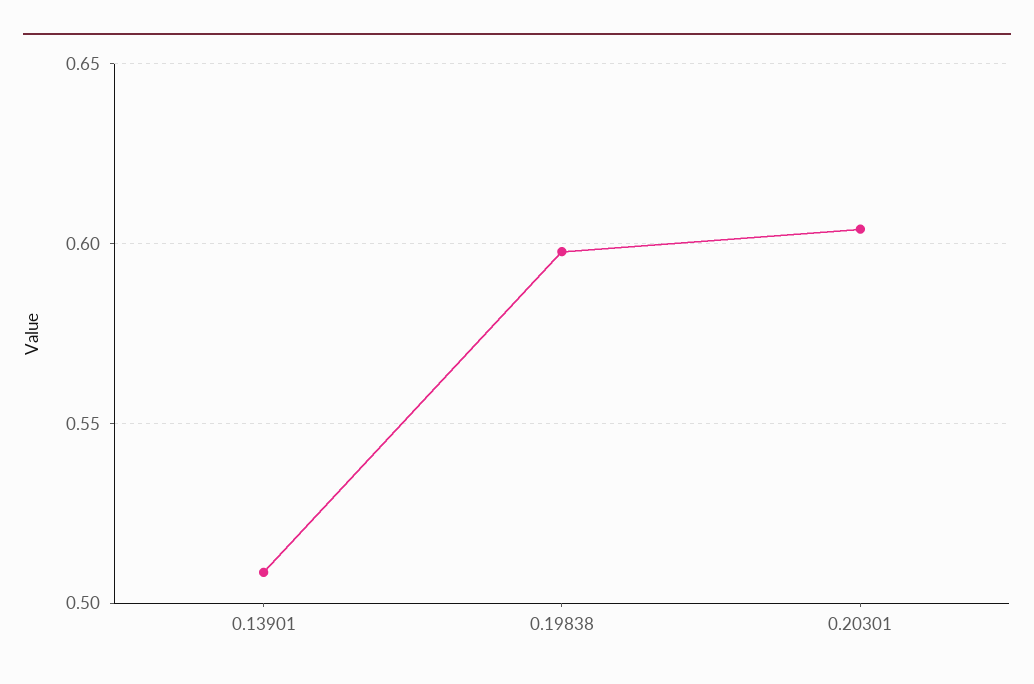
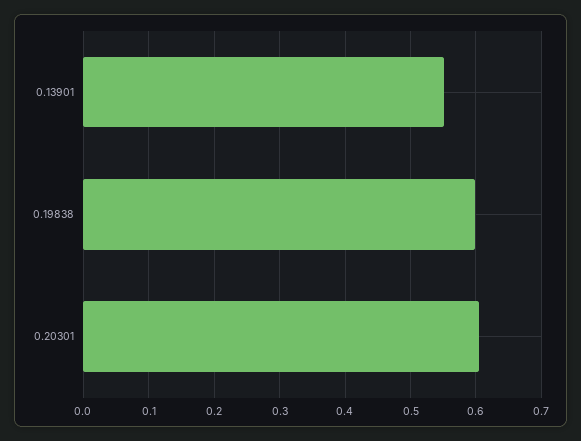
0.13901: 0.51 -> 0.55

